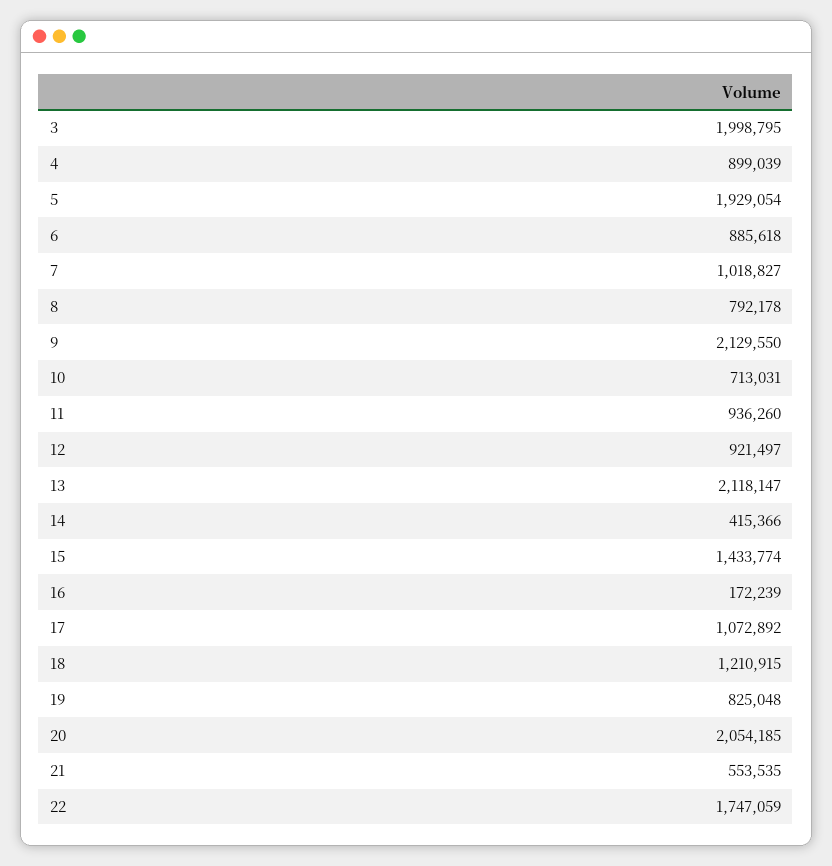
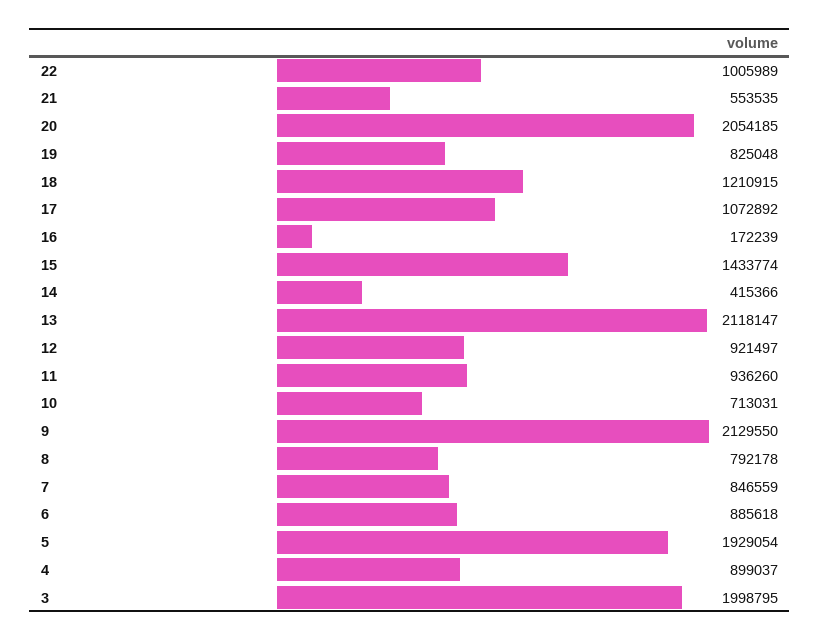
4: 899039 -> 899037
7: 1018827 -> 846559
22: 1747059 -> 1005989

